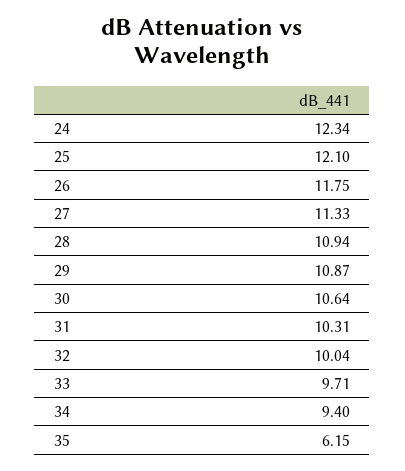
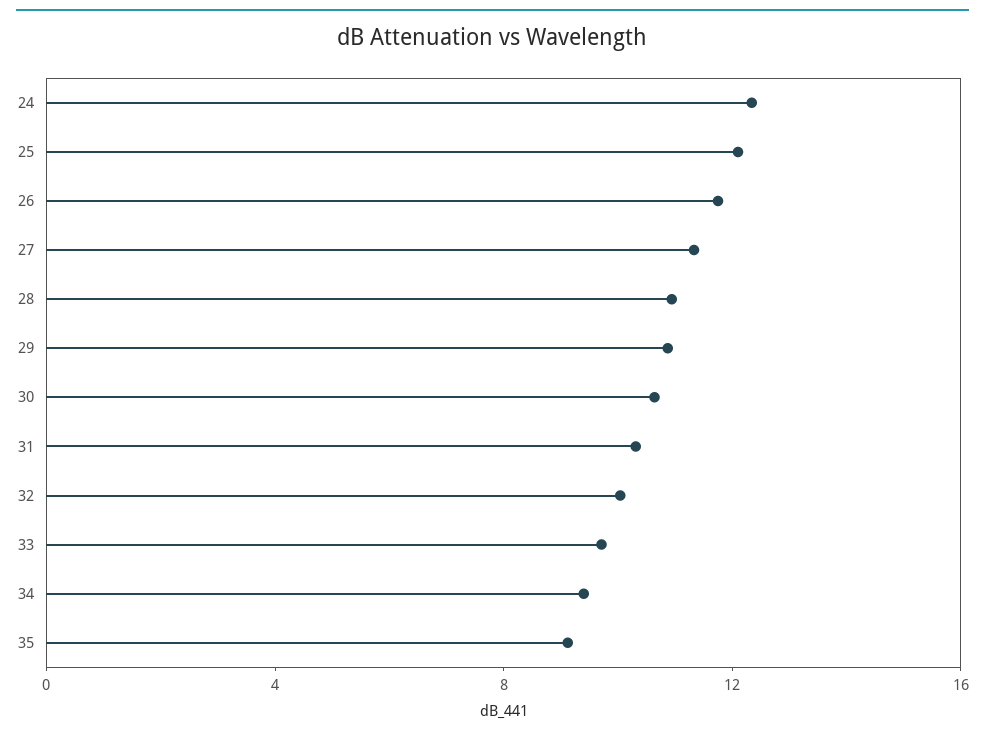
35: 6.15 -> 9

